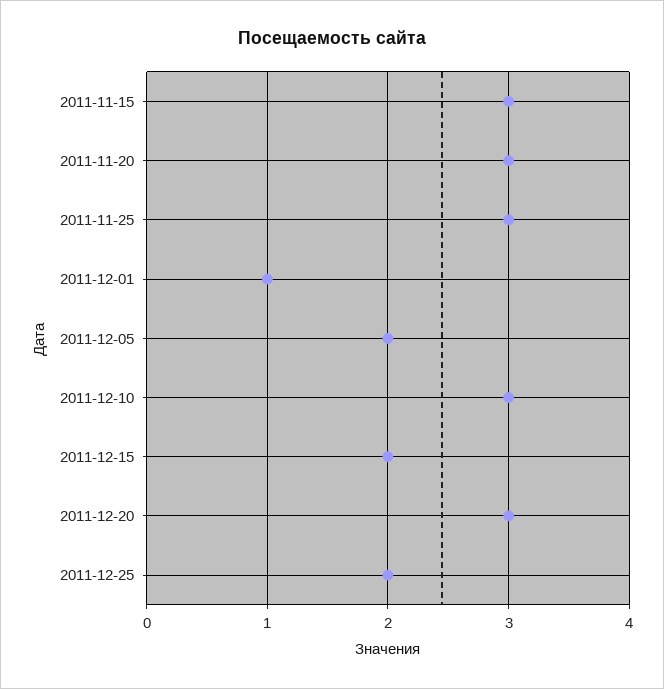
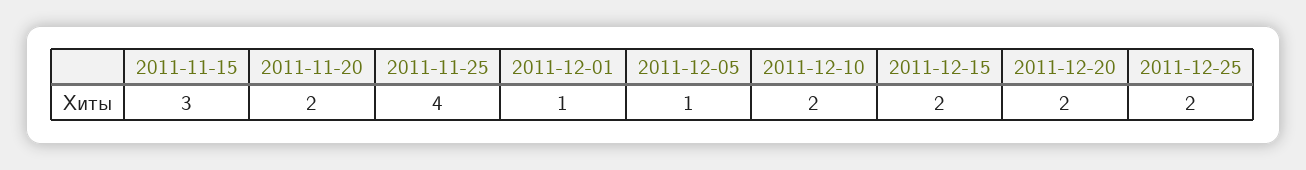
2011-11-20: 3 -> 2
2011-11-25: 3 -> 4
2011-12-05: 2 -> 1
2011-12-10: 3 -> 2
2011-12-20: 3 -> 2

